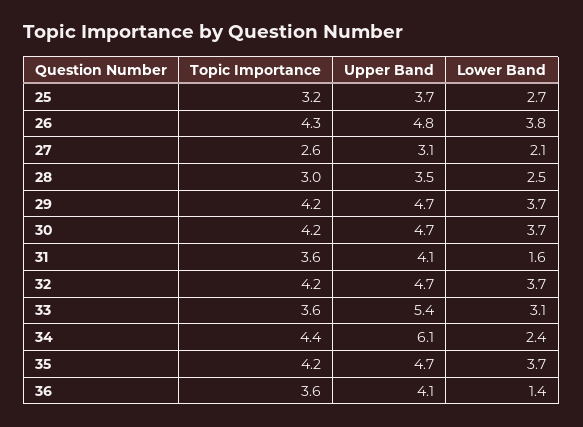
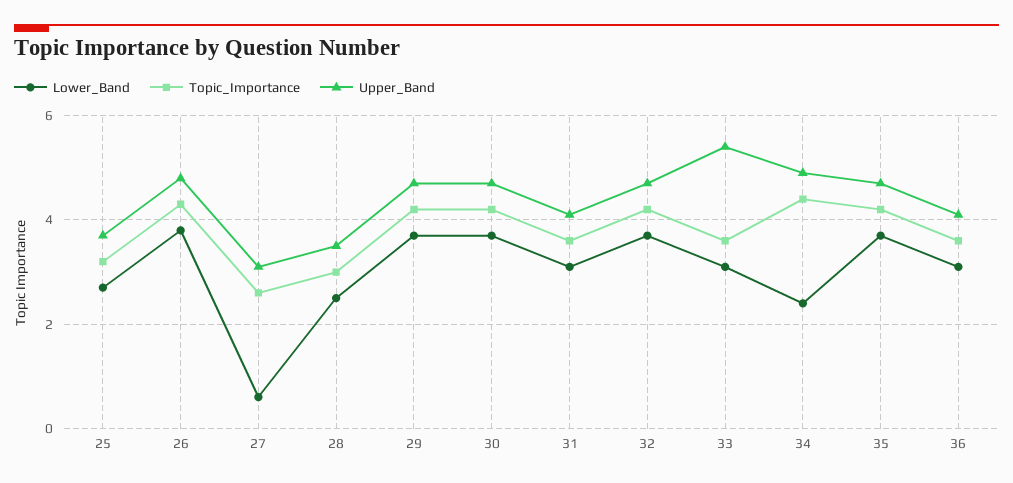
Lower Band, 27: 2.1 -> 0.5
Lower Band, 31: 1.6 -> 3
Upper Band, 34: 6.1 -> 5
Lower Band, 36: 1.4 -> 3

